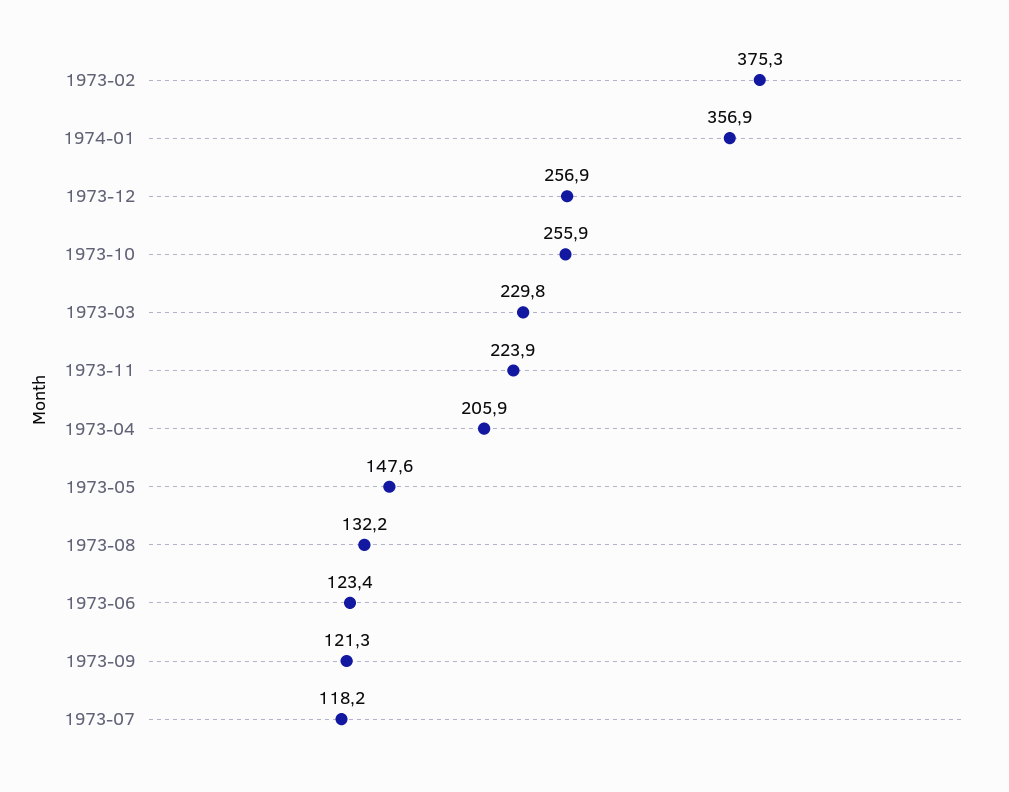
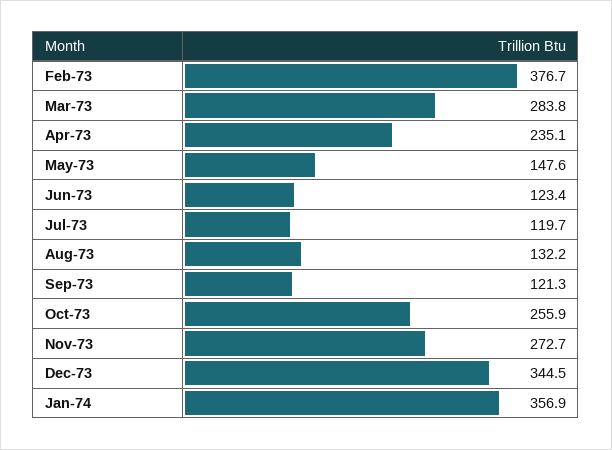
1973-02: 375.3 -> 376.7
1973-12: 256.9 -> 344.5
1973-03: 229.8 -> 283.8
1973-11: 223.9 -> 272.7
1973-04: 205.9 -> 235.1
1973-07: 118.2 -> 119.7

